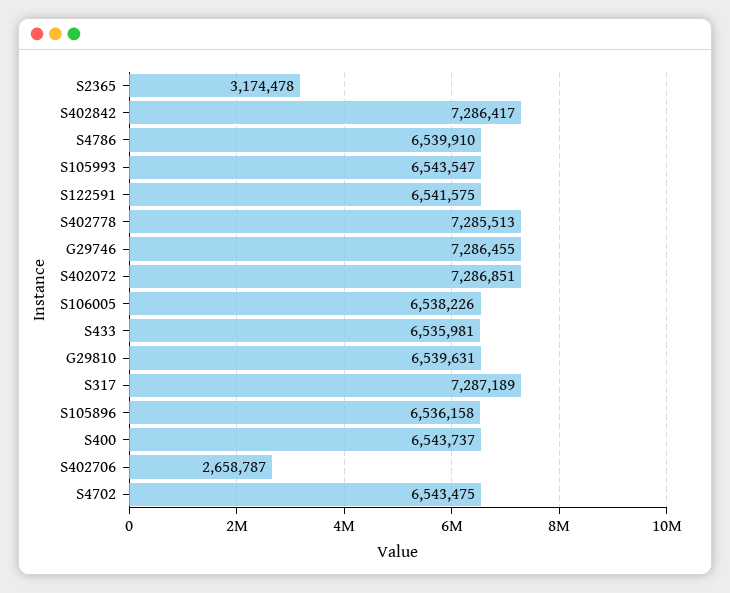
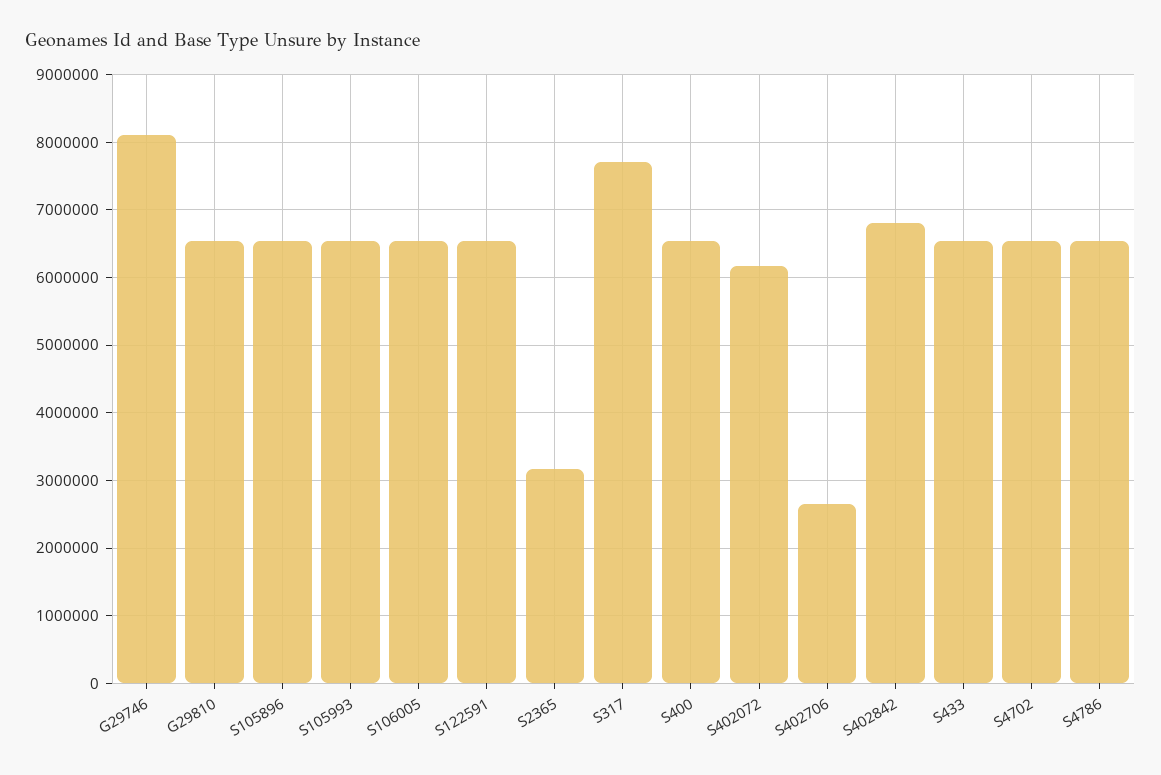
S402842: 7286417 -> 6800000
S402778: 7285513 -> none
G29746: 7286455 -> 8100000
S402072: 7286851 -> 6200000
S317: 7287189 -> 7700000

